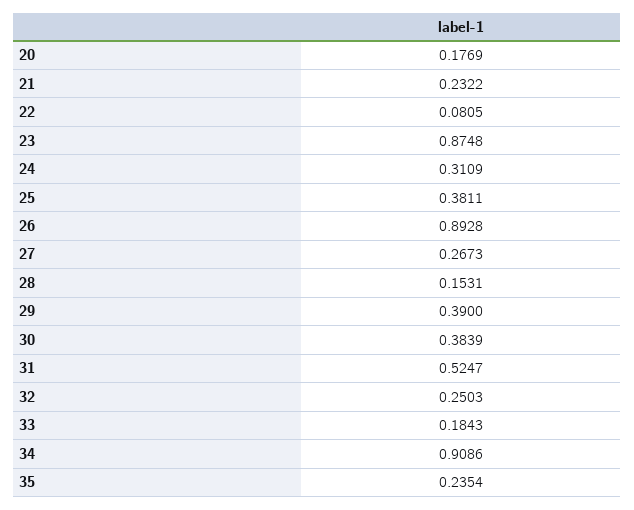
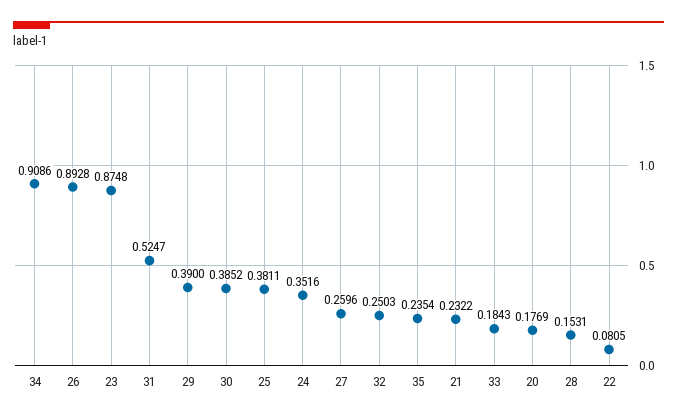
24: 0.3109 -> 0.3516
27: 0.2673 -> 0.2596
30: 0.3839 -> 0.3852

